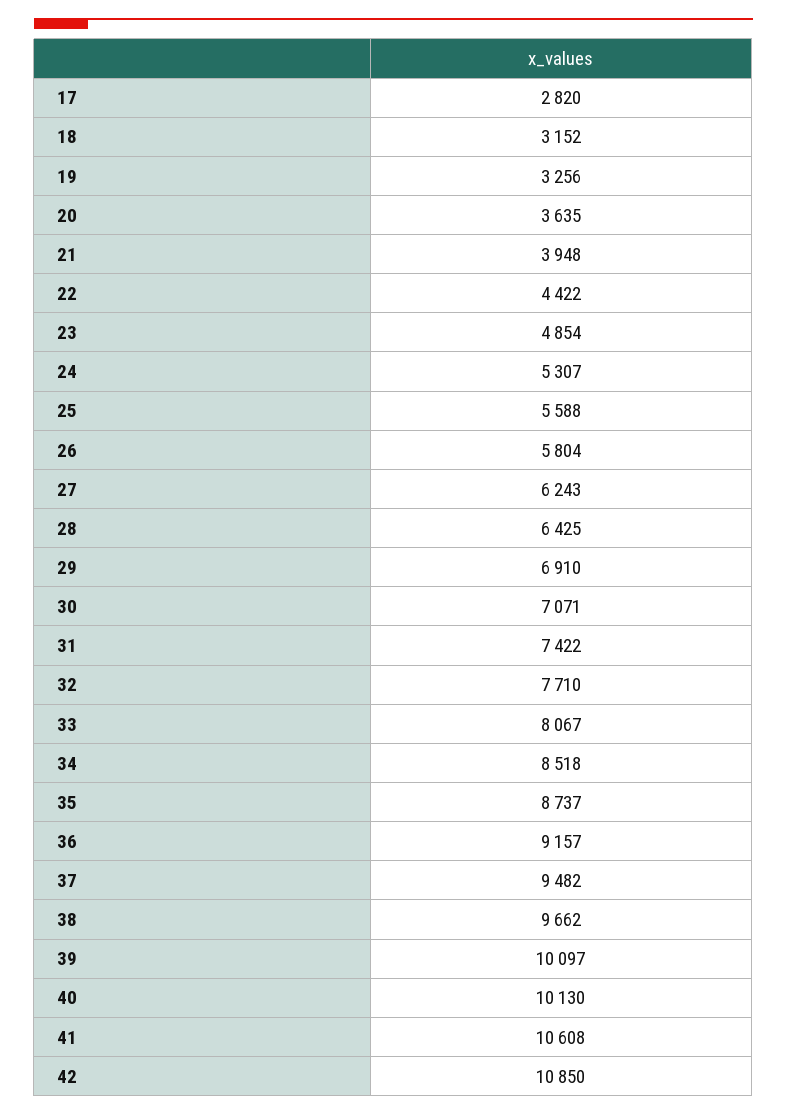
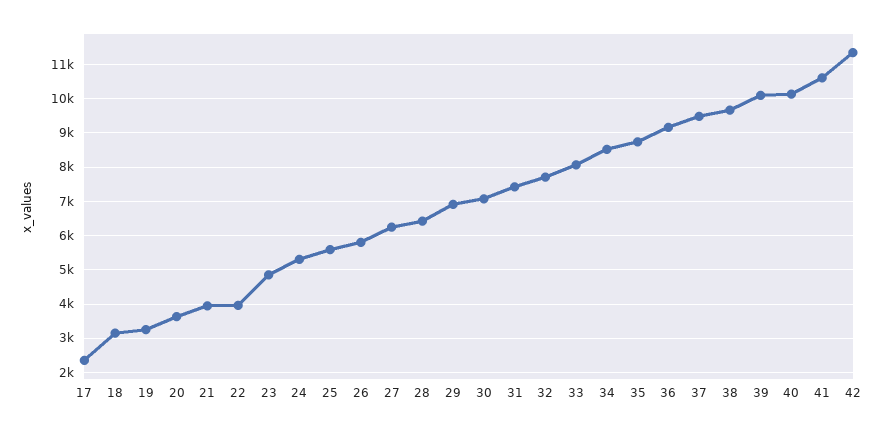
17: 2820 -> 2400
22: 4422 -> 4000
42: 10850 -> 11400

